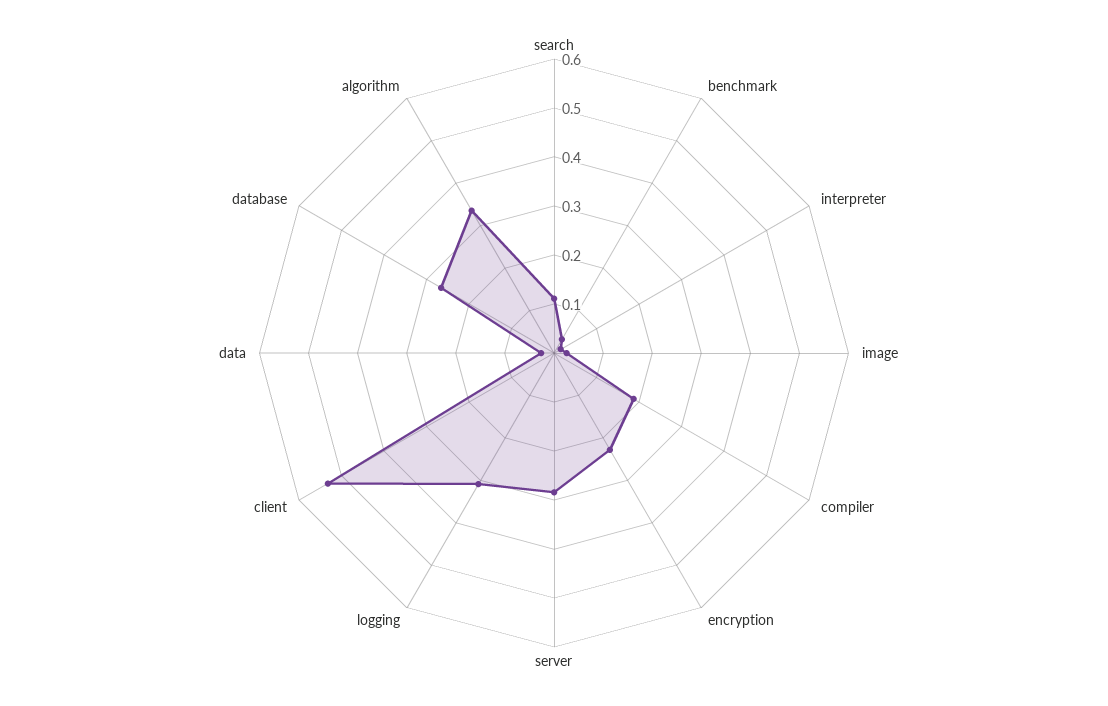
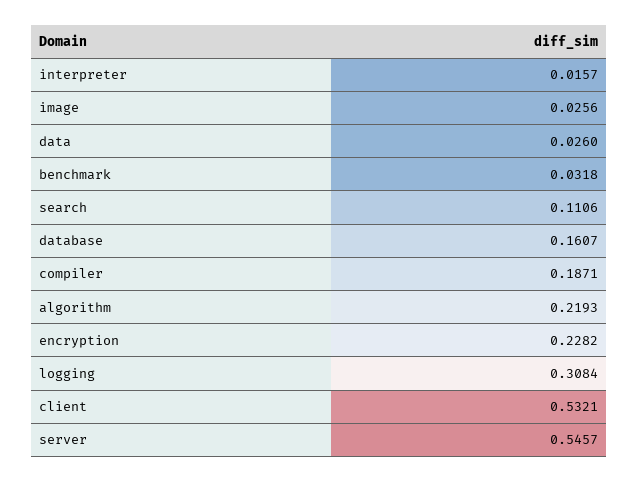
server: 0.28 -> 0.5457
database: 0.26 -> 0.1607
algorithm: 0.34 -> 0.2193

